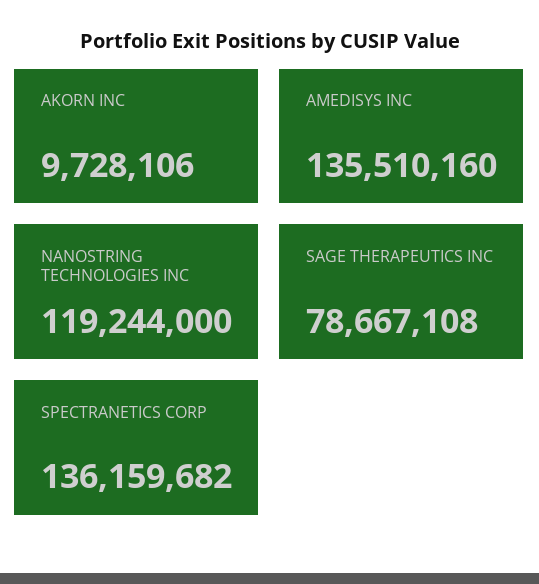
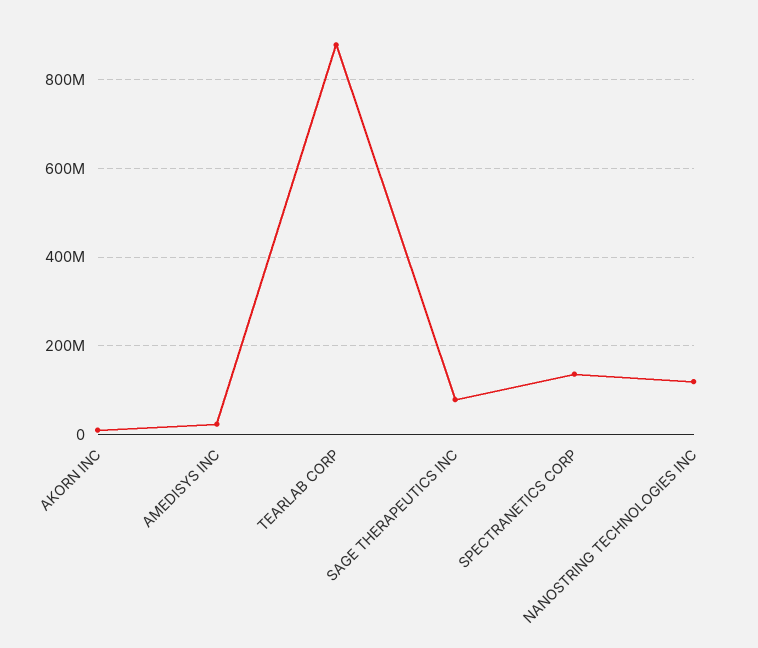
AMEDISYS INC: 135510160 -> 20000000
TEARLAB CORP: none -> 880000000

